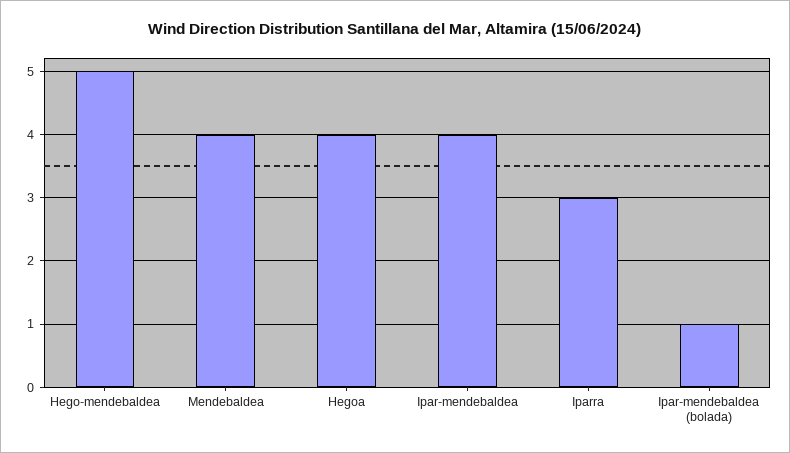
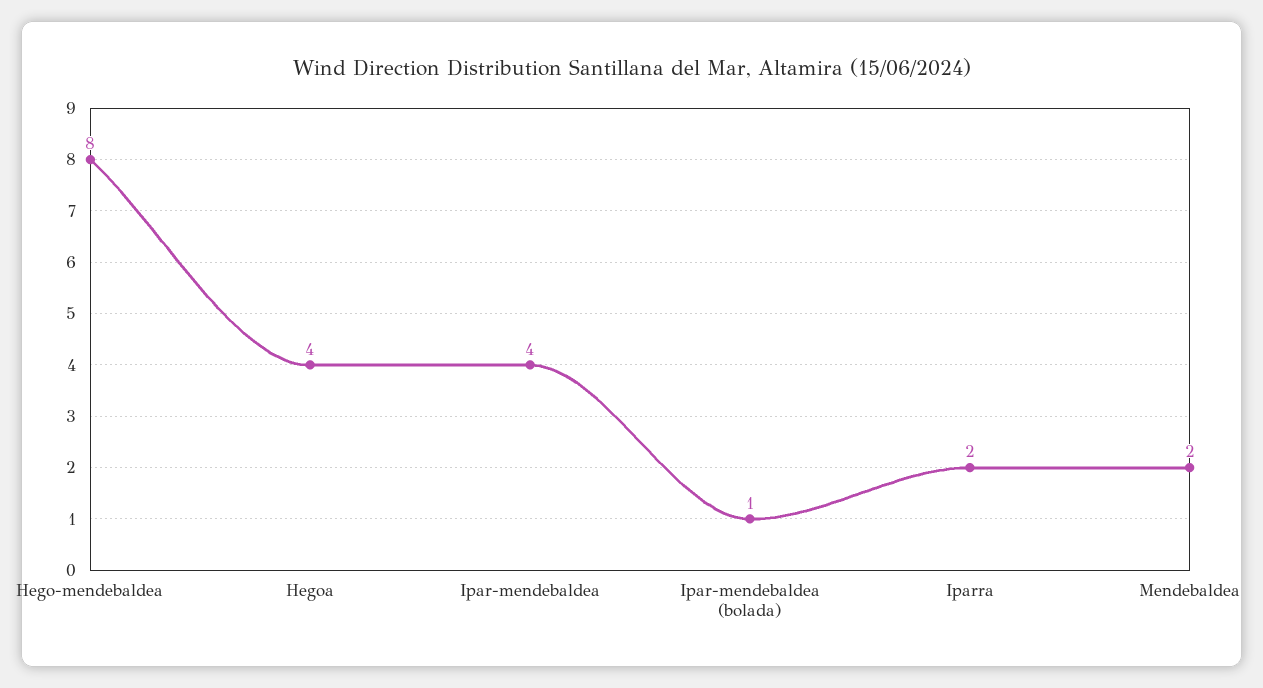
Hego-mendebaldea: 5 -> 8
Mendebaldea: 4 -> 2
Iparra: 3 -> 2

